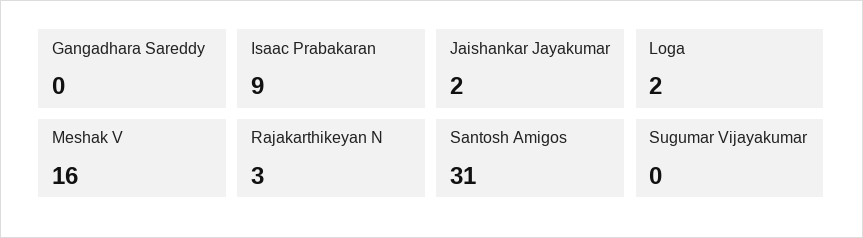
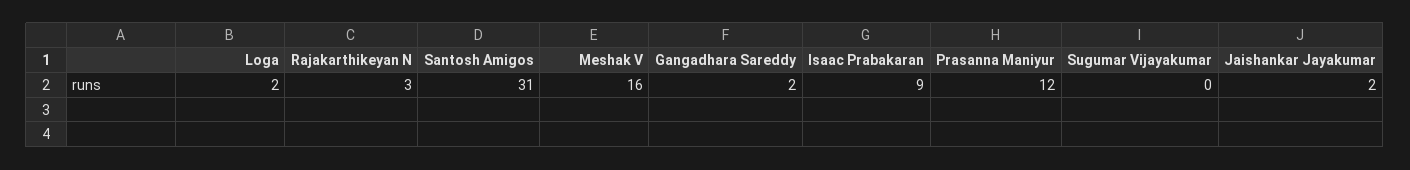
Gangadhara Sareddy: 0 -> 2
Prasanna Maniyur: none -> 12

